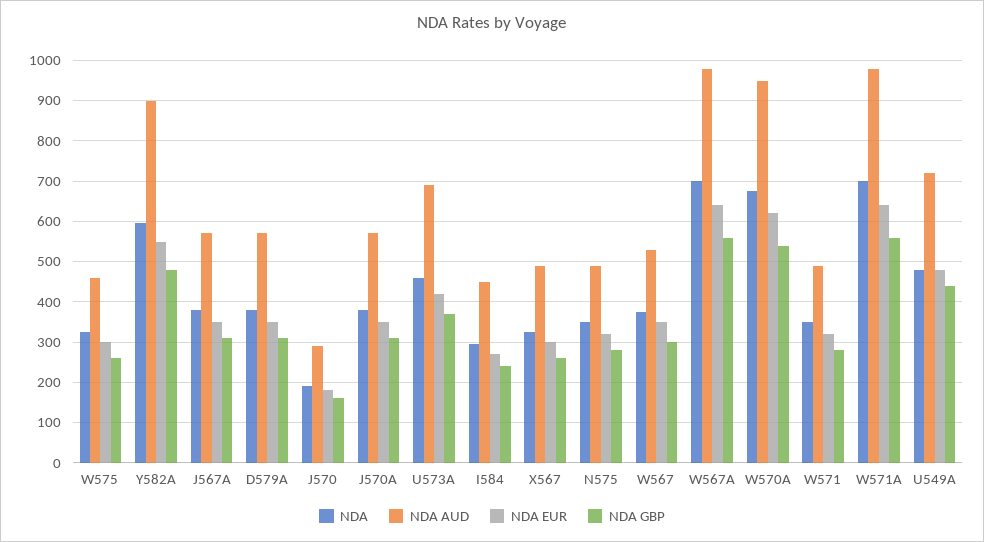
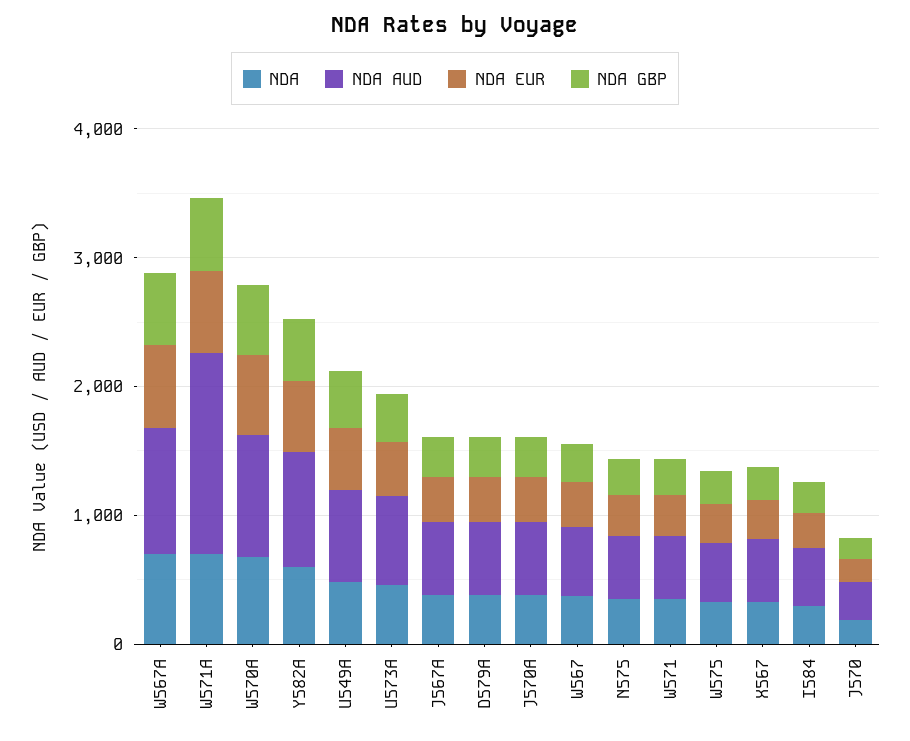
NDA AUD, W571A: 980 -> 1600

